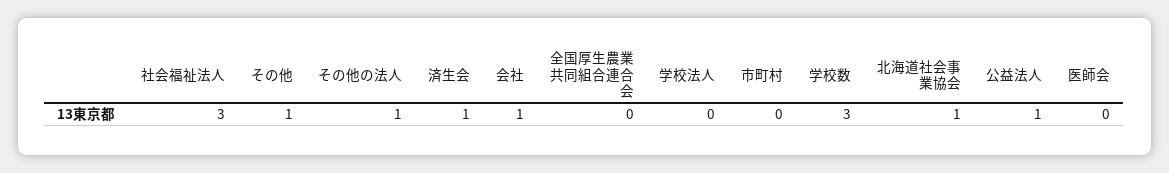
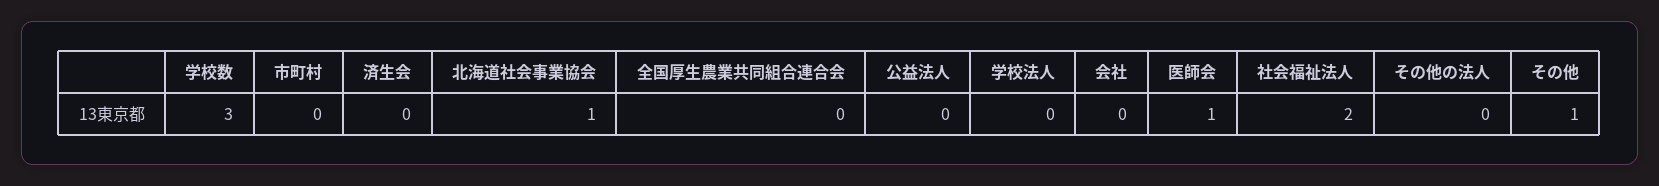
社会福祉法人: 3 -> 2
その他の法人: 1 -> 0
済生会: 1 -> 0
会社: 1 -> 0
公益法人: 1 -> 0
医師会: 0 -> 1

